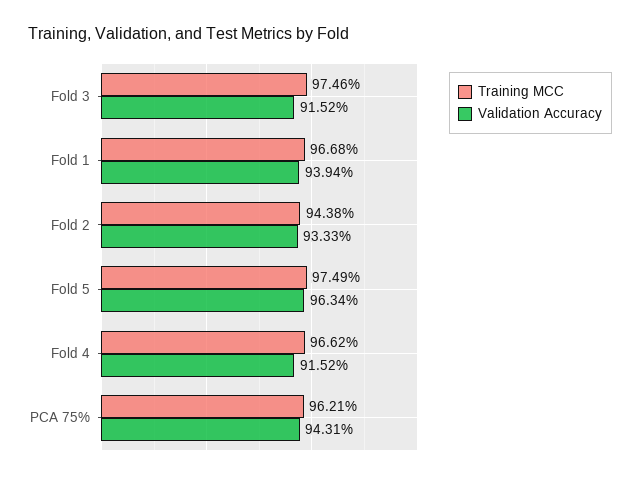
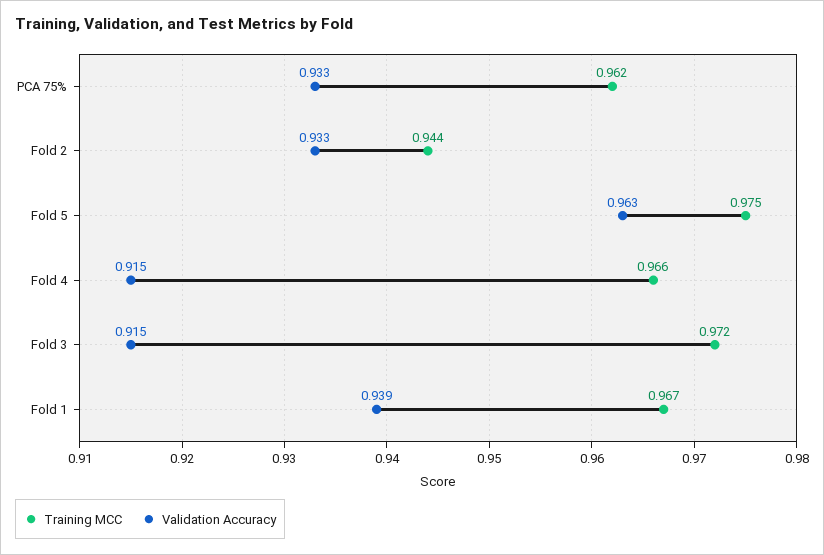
Training MCC, Fold 3: 0.9746 -> 0.972
Validation Accuracy, PCA 75%: 0.9431 -> 0.933

